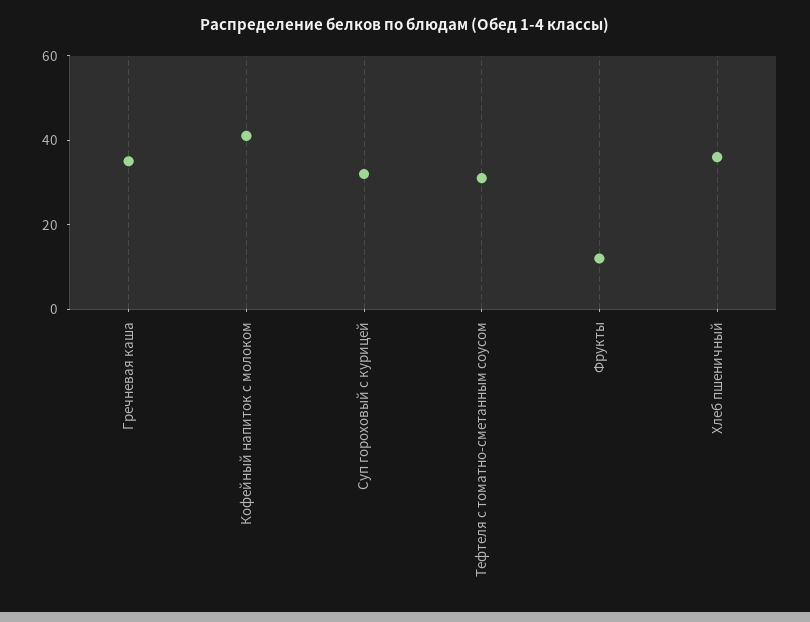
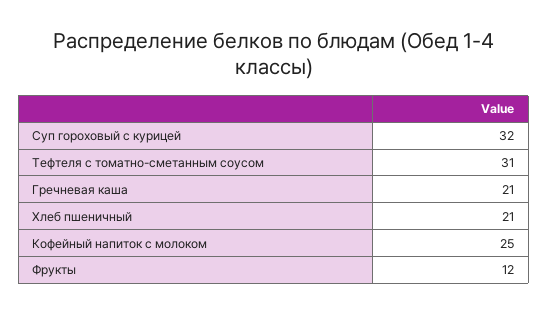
Гречневая каша: 35 -> 21
Кофейный напиток с молоком: 40 -> 25
Хлеб пшеничный: 35 -> 21

